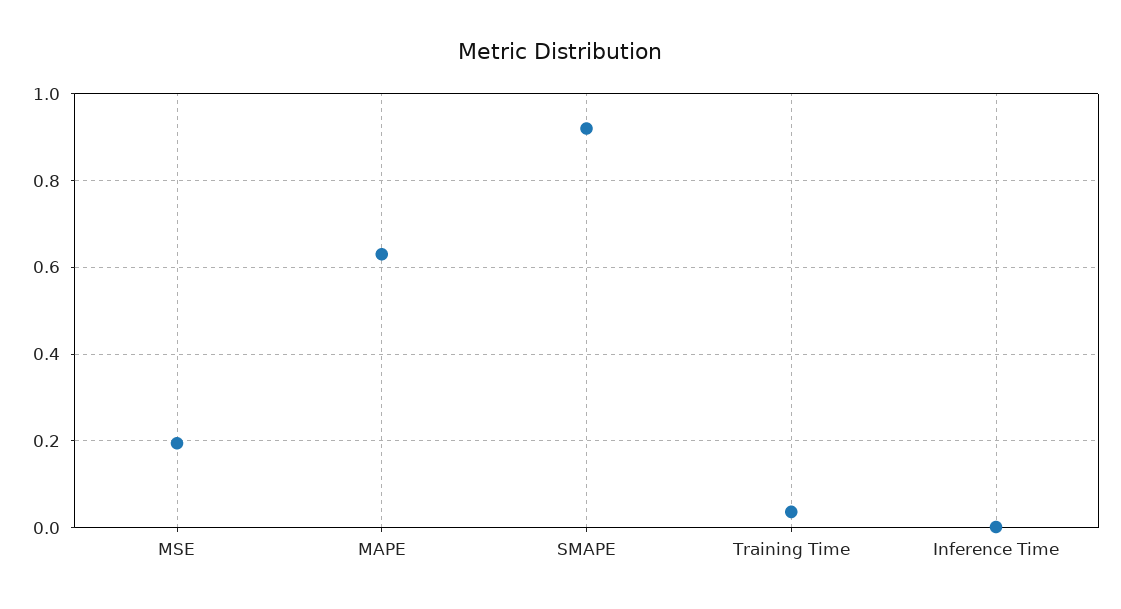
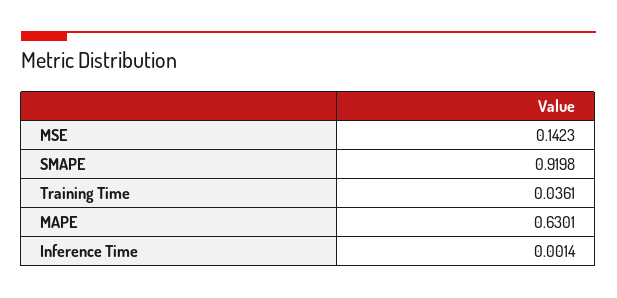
MSE: 0.2 -> 0.1423

